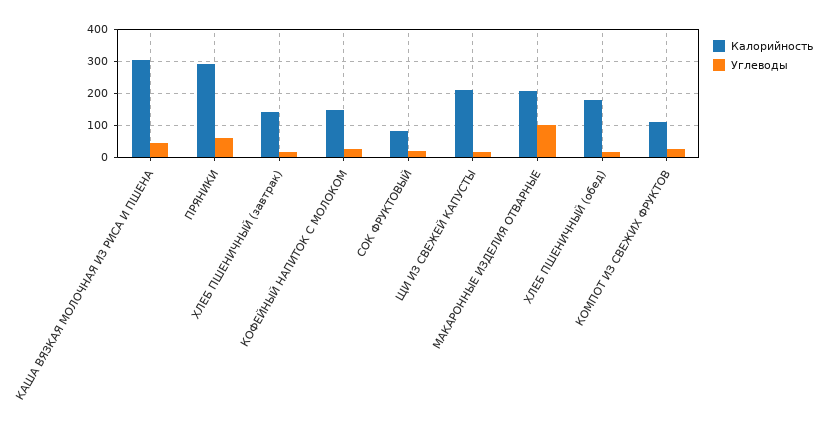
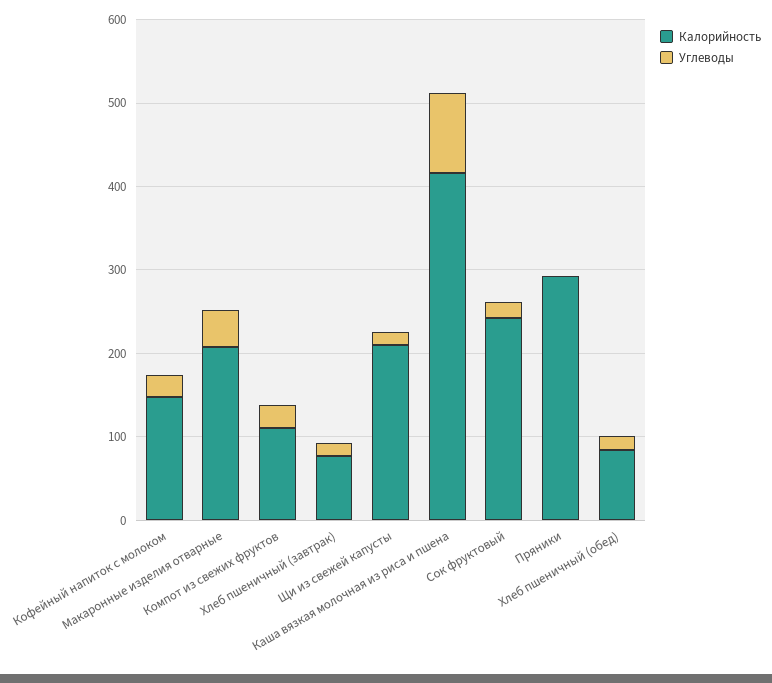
Калорийность, КАША ВЯЗКАЯ МОЛОЧНАЯ ИЗ РИСА И ПШЕНА: 300 -> 420
Углеводы, КАША ВЯЗКАЯ МОЛОЧНАЯ ИЗ РИСА И ПШЕНА: 40 -> 100
Углеводы, ПРЯНИКИ: 60 -> 0
Калорийность, ХЛЕБ ПШЕНИЧНЫЙ (завтрак): 140 -> 80
Калорийность, СОК ФРУКТОВЫЙ: 80 -> 240
Углеводы, МАКАРОННЫЕ ИЗДЕЛИЯ ОТВАРНЫЕ: 100 -> 40
Калорийность, ХЛЕБ ПШЕНИЧНЫЙ (обед): 180 -> 80

